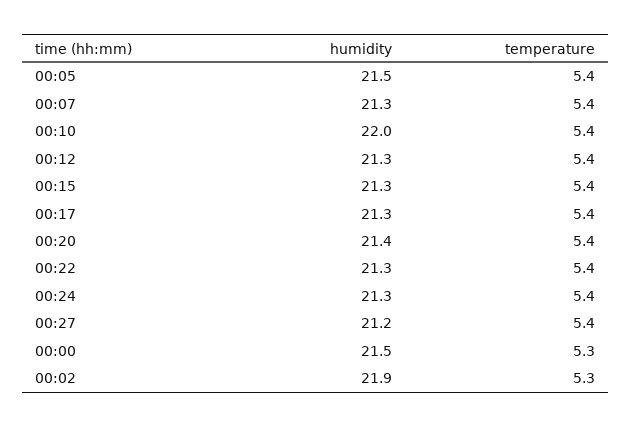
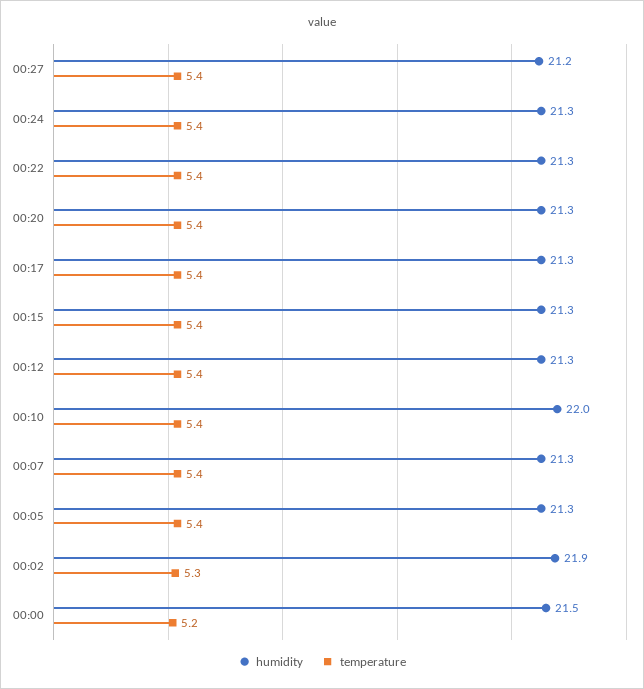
humidity, 00:05: 21.5 -> 21.3
humidity, 00:20: 21.4 -> 21.3
temperature, 00:00: 5.3 -> 5.2

